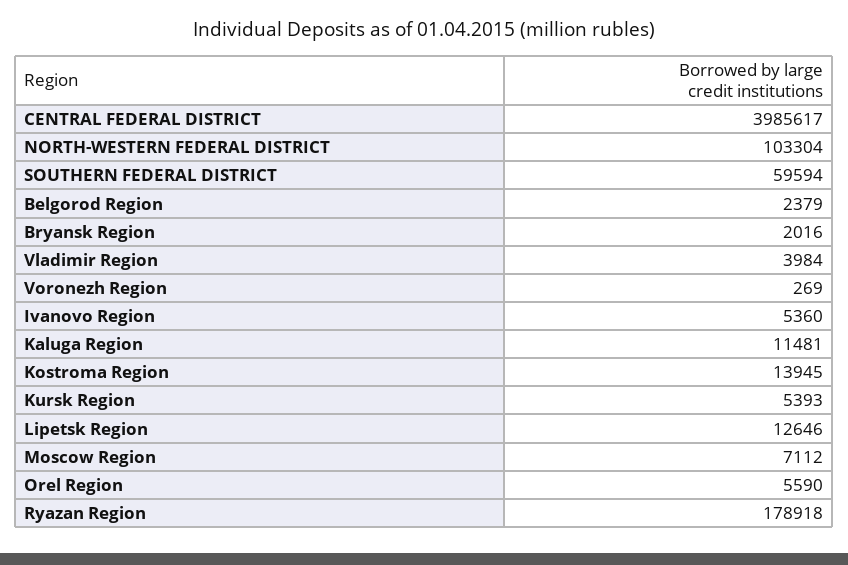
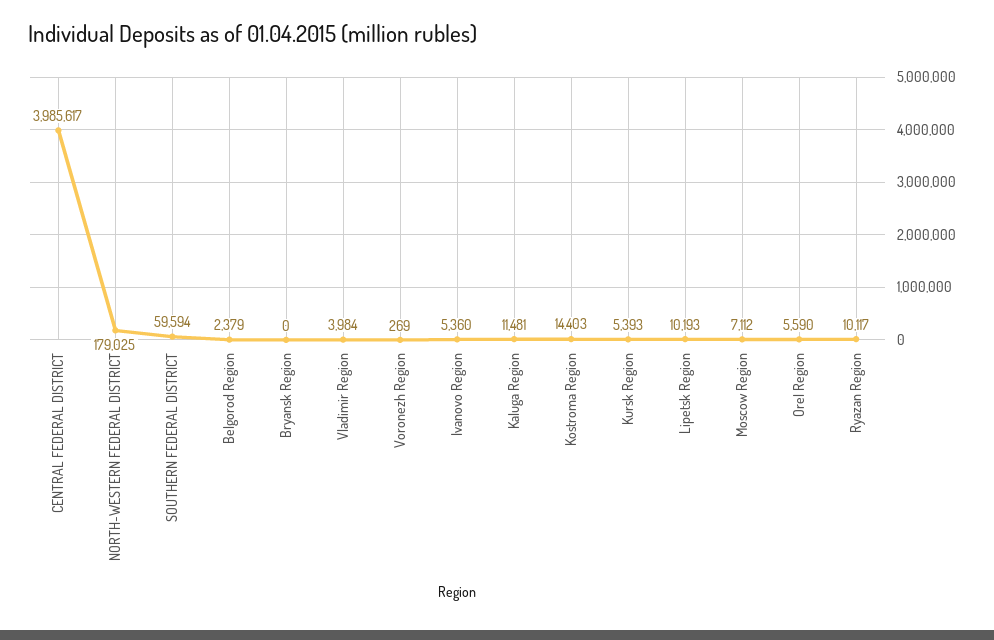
NORTH-WESTERN FEDERAL DISTRICT: 103304 -> 179025
Bryansk Region: 2016 -> 0
Kostroma Region: 13945 -> 14403
Lipetsk Region: 12646 -> 10193
Ryazan Region: 178918 -> 10117

